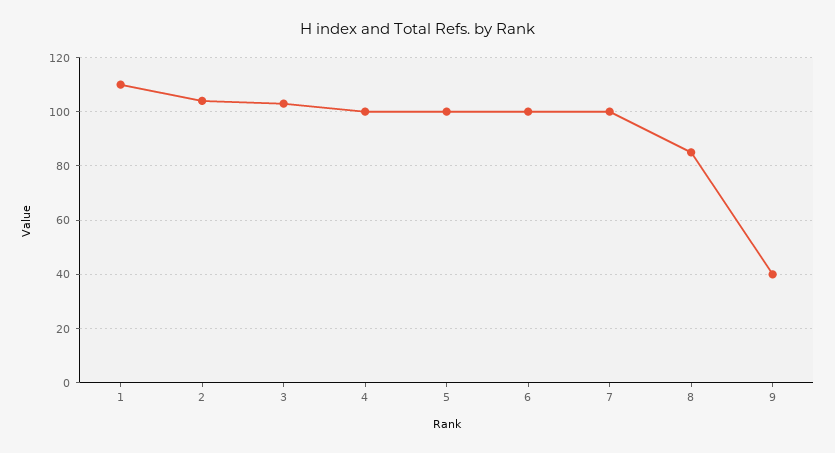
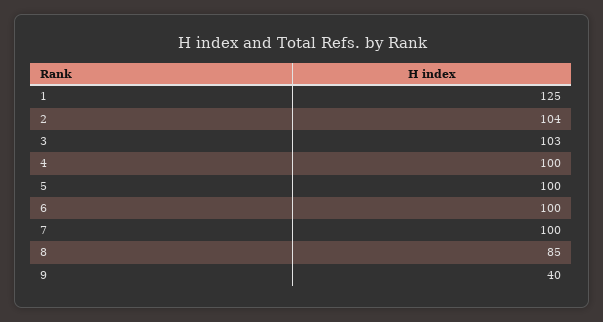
1: 110 -> 125

